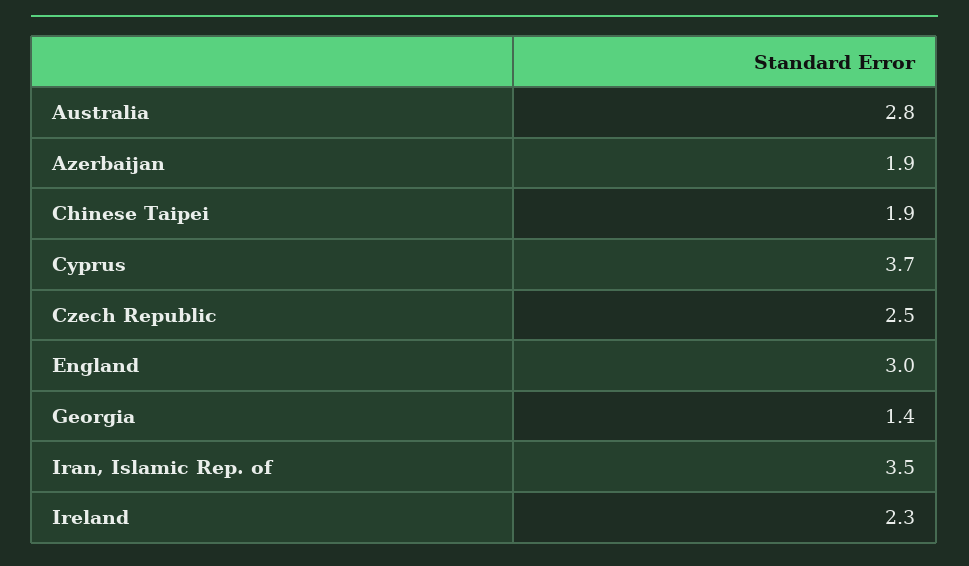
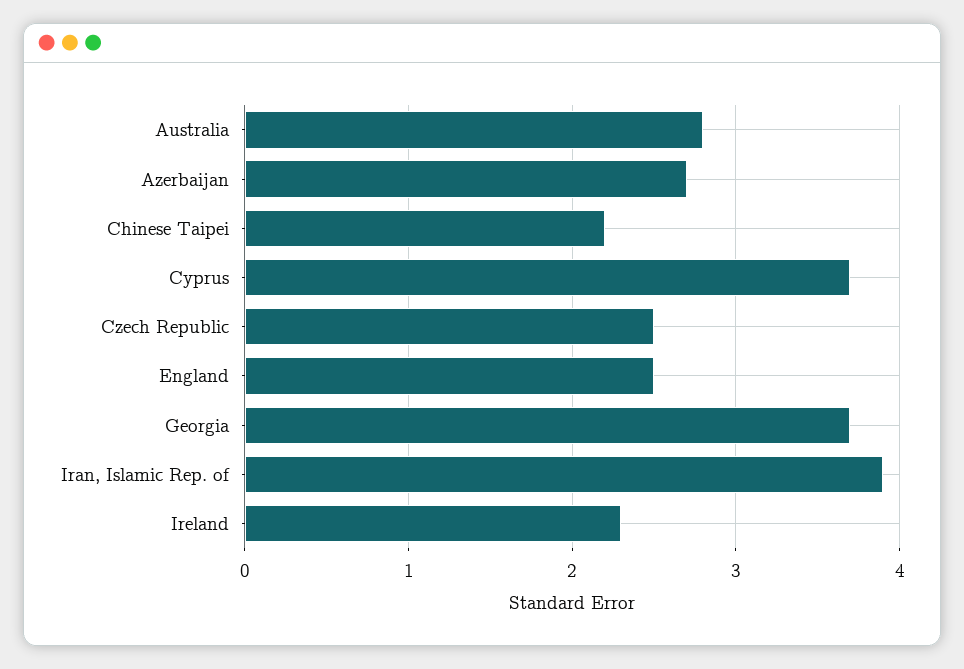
Azerbaijan: 1.9 -> 2.7
Chinese Taipei: 1.9 -> 2.2
England: 3 -> 2.5
Georgia: 1.4 -> 3.7
Iran, Islamic Rep. of: 3.5 -> 3.9

